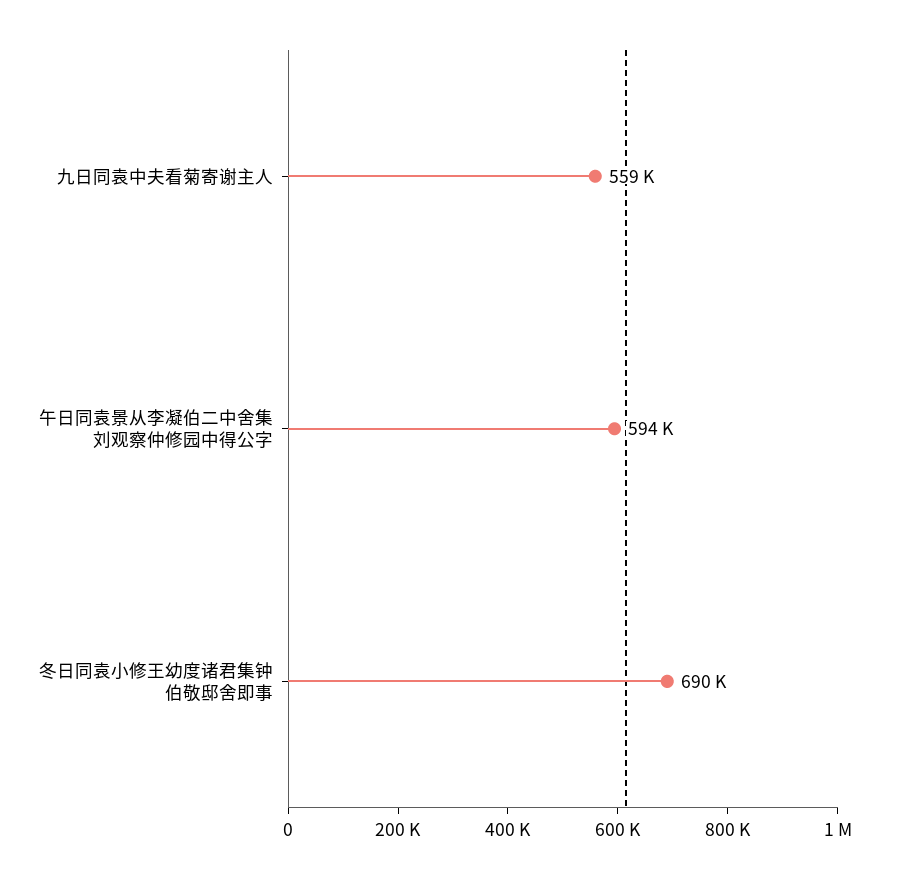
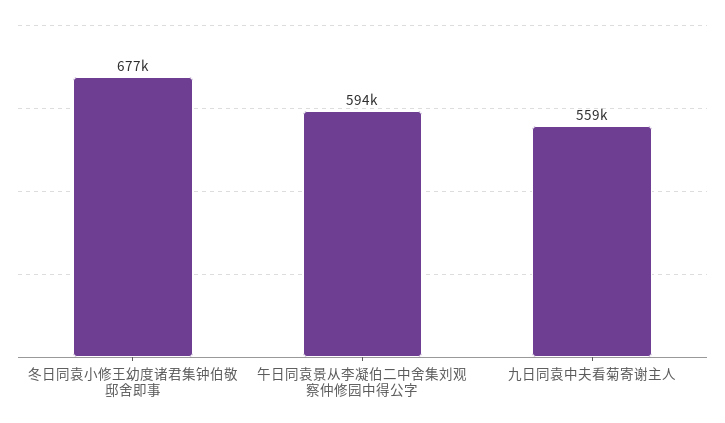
冬日同袁小修王幼度诸君集钟伯敬邸舍即事: 690000 -> 677000

